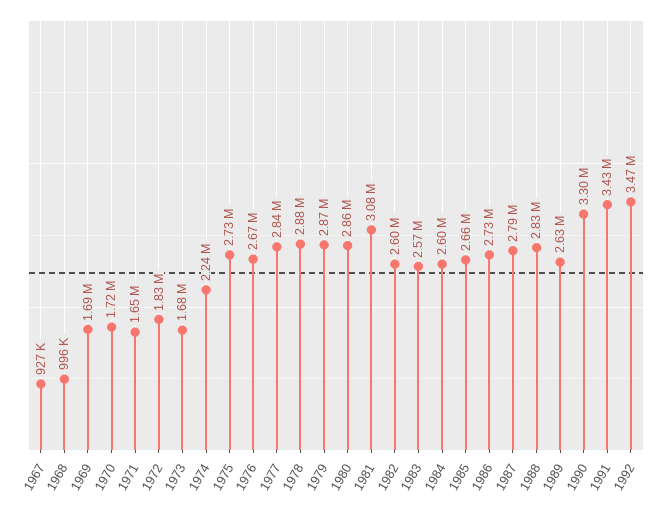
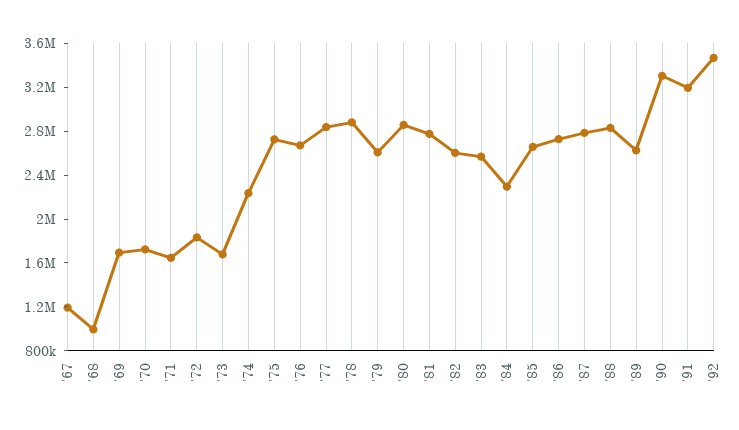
1967: 927000 -> 1200000
1979: 2870000 -> 2600000
1981: 3080000 -> 2800000
1984: 2600000 -> 2300000
1991: 3430000 -> 3200000

